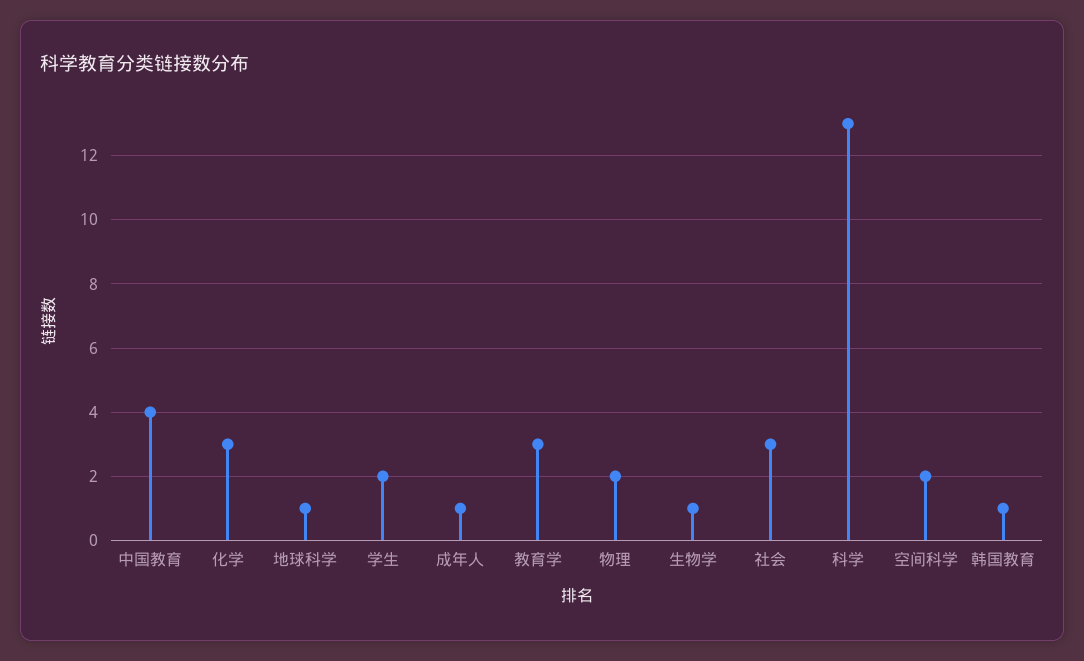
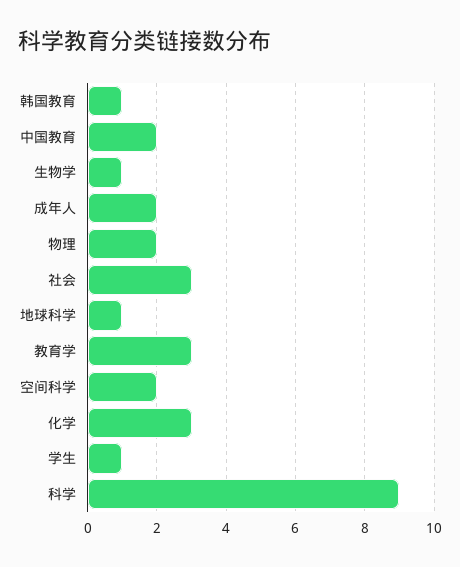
中国教育: 4 -> 2
学生: 2 -> 1
成年人: 1 -> 2
科学: 13 -> 9

